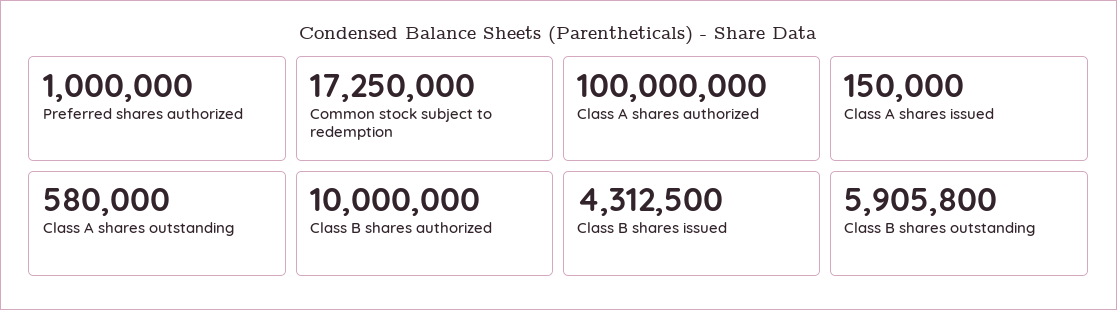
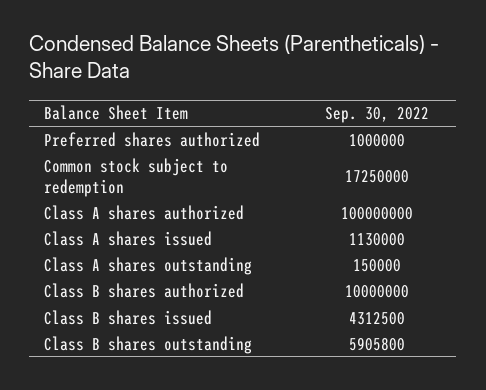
Class A shares issued: 150000 -> 1130000
Class A shares outstanding: 580000 -> 150000

